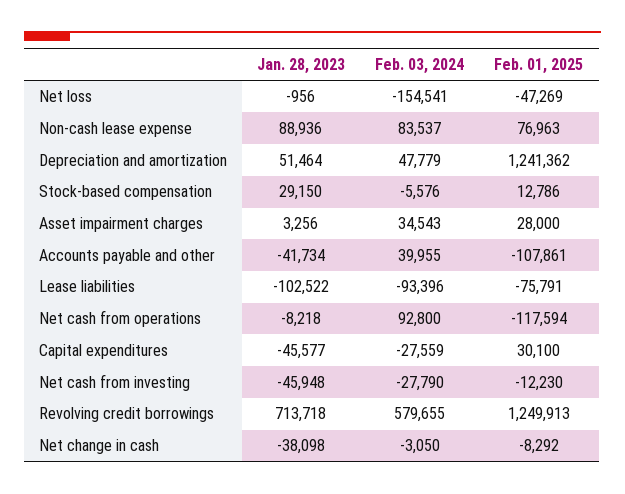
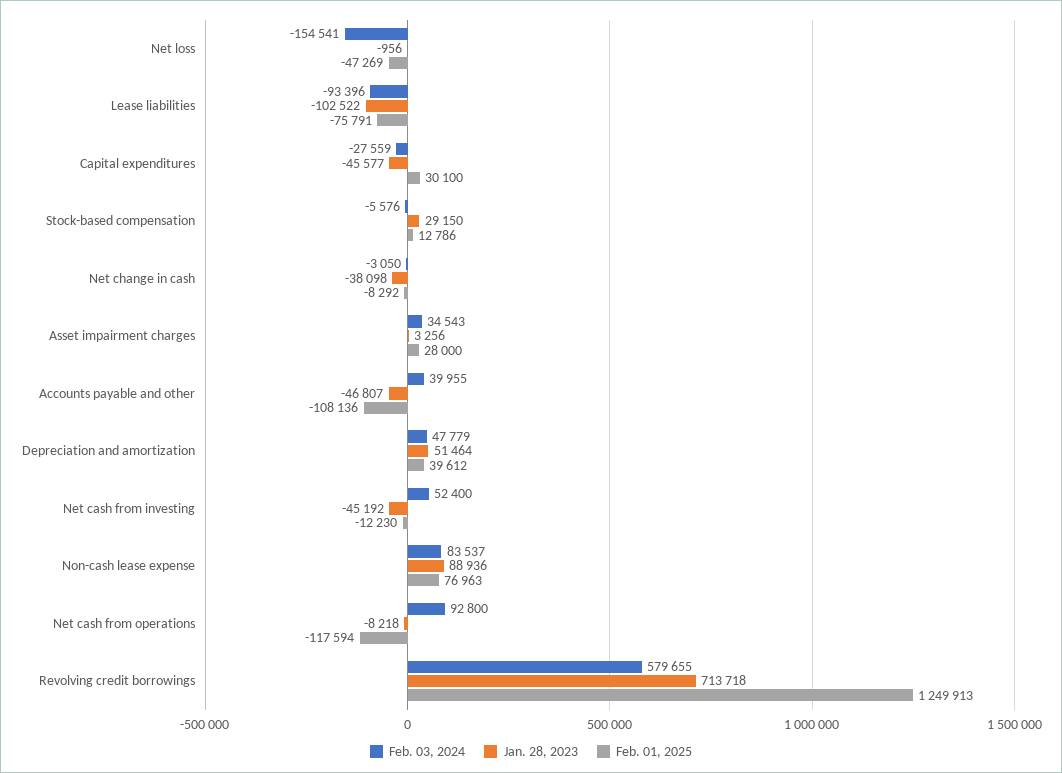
Feb. 01, 2025, Depreciation and amortization: 1241362 -> 39612
Jan. 28, 2023, Accounts payable and other: -41734 -> -46807
Feb. 01, 2025, Accounts payable and other: -107861 -> -108136
Jan. 28, 2023, Net cash from investing: -45948 -> -45192
Feb. 03, 2024, Net cash from investing: -27790 -> 52400

